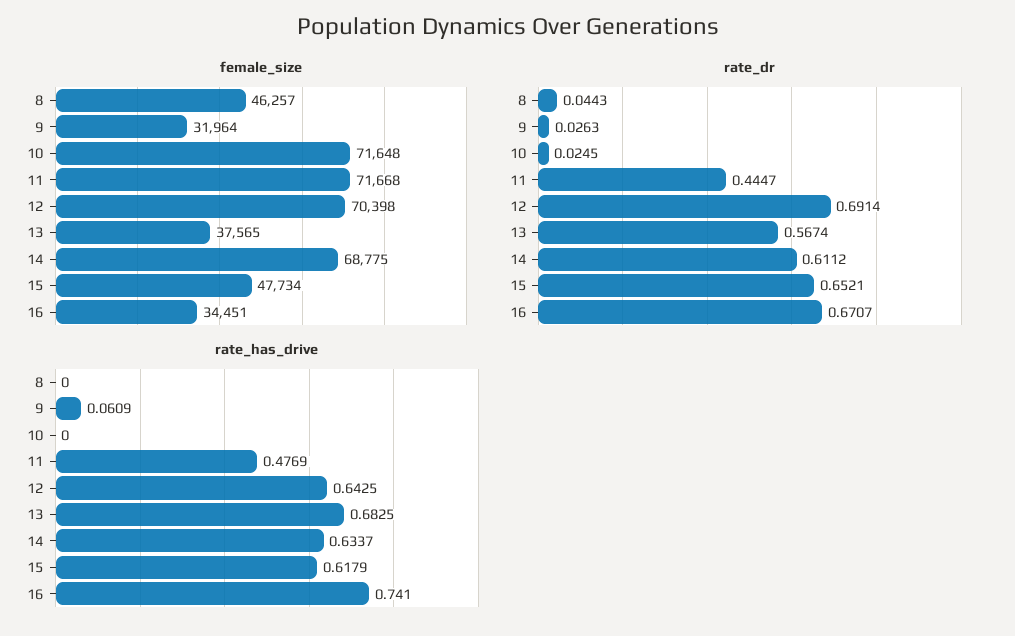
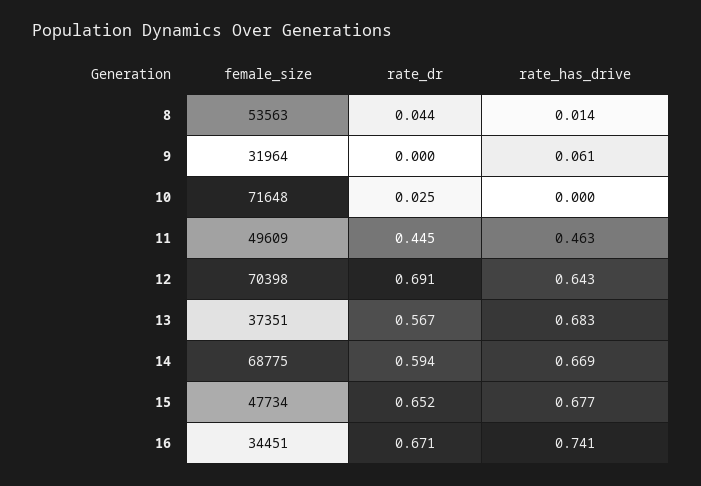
female_size, 8: 46257 -> 53563
female_size, 11: 71668 -> 49609
female_size, 13: 37565 -> 37351
rate_dr, 9: 0.0263 -> 0
rate_dr, 14: 0.6112 -> 0.594
rate_has_drive, 8: 0 -> 0.014
rate_has_drive, 11: 0.4769 -> 0.463
rate_has_drive, 14: 0.6337 -> 0.669
rate_has_drive, 15: 0.6179 -> 0.677

